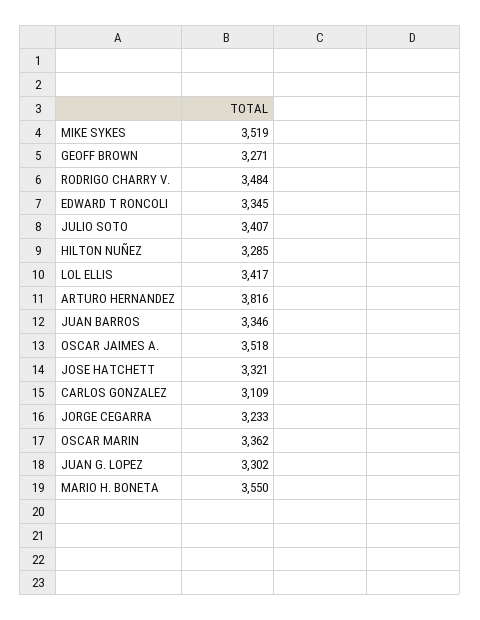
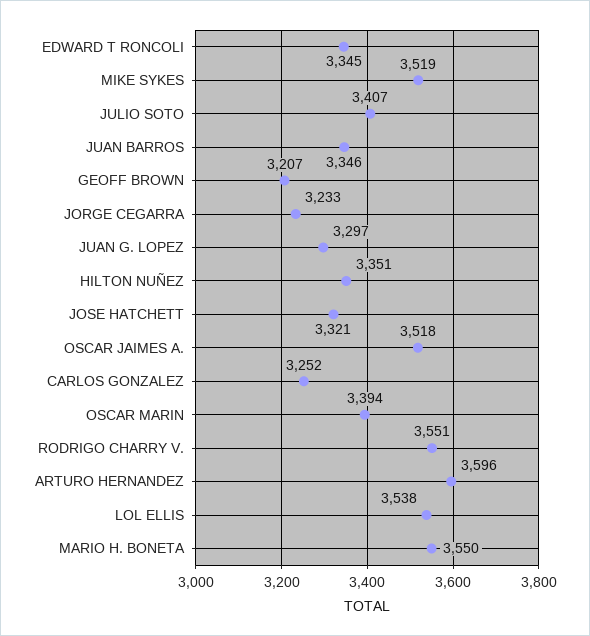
GEOFF BROWN: 3271 -> 3207
RODRIGO CHARRY V.: 3484 -> 3551
HILTON NUÑEZ: 3285 -> 3351
LOL ELLIS: 3417 -> 3538
ARTURO HERNANDEZ: 3816 -> 3596
CARLOS GONZALEZ: 3109 -> 3252
OSCAR MARIN: 3362 -> 3394
JUAN G. LOPEZ: 3302 -> 3297

